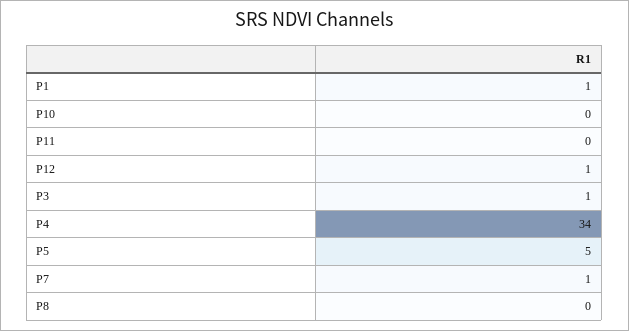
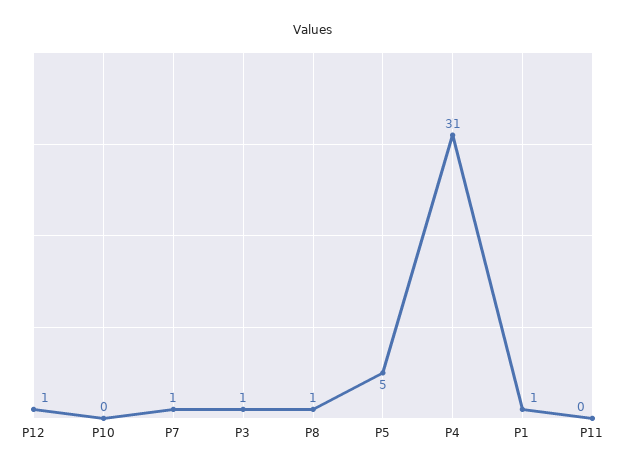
P4: 34 -> 31
P8: 0 -> 1

